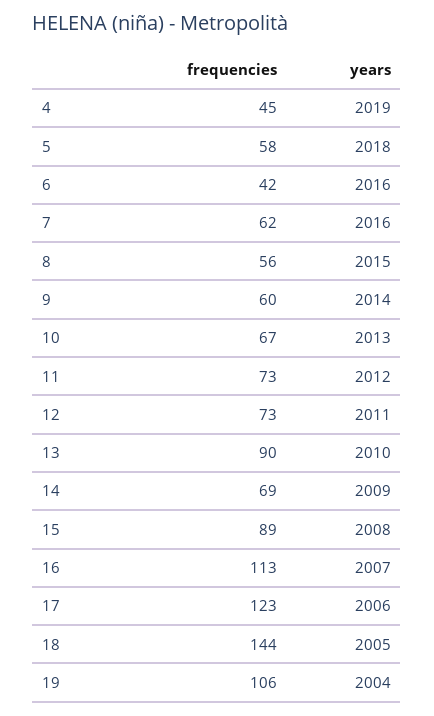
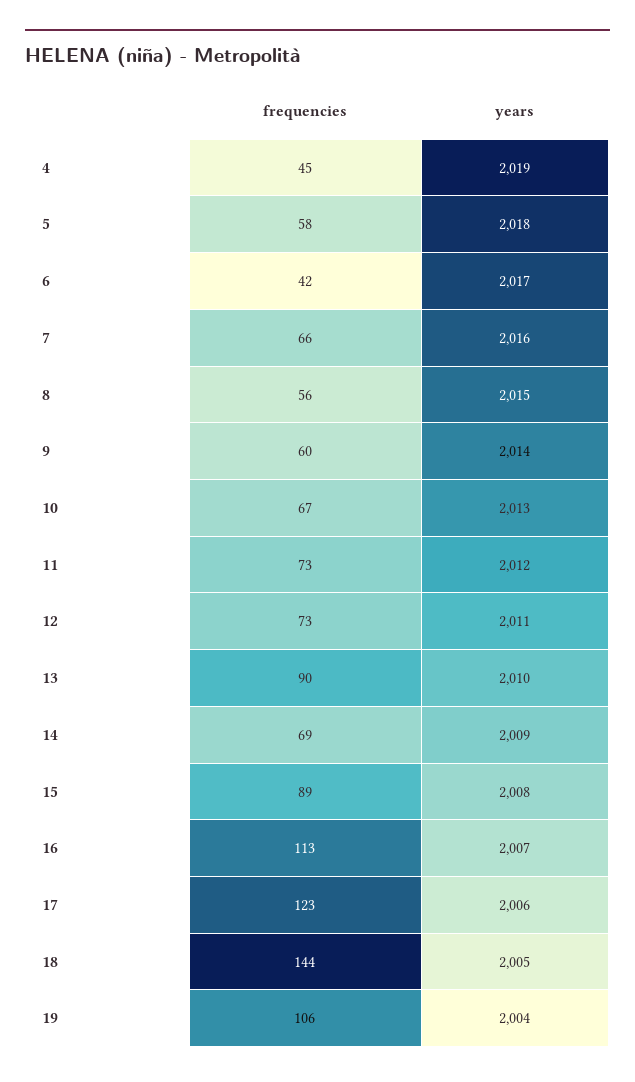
years, 6: 2016 -> 2017
frequencies, 7: 62 -> 66

